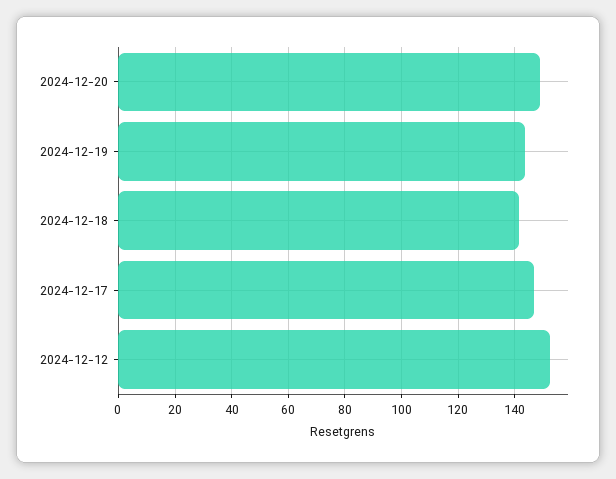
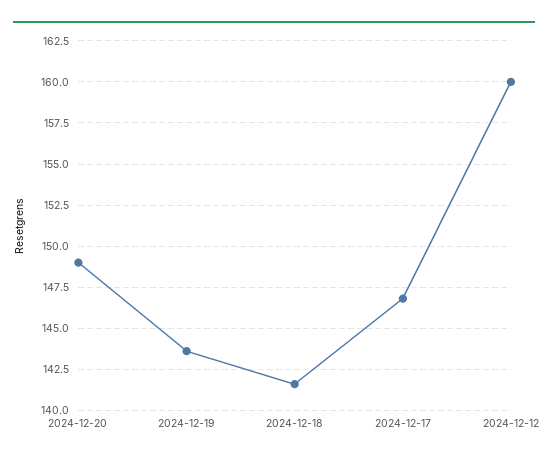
2024-12-12: 152.5 -> 160

